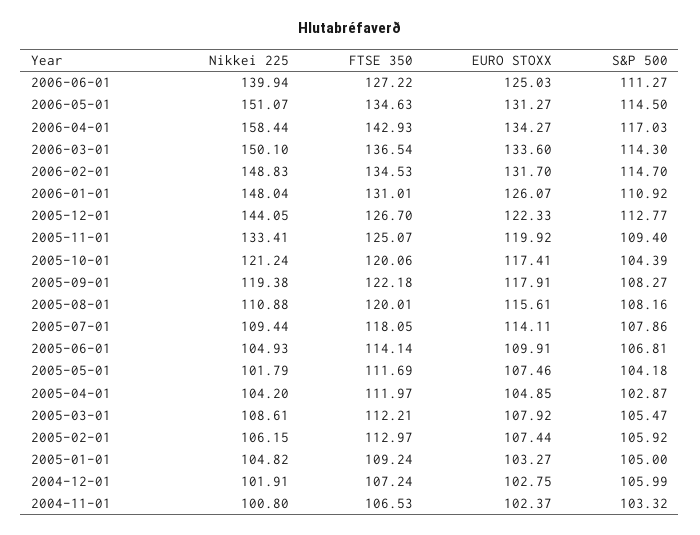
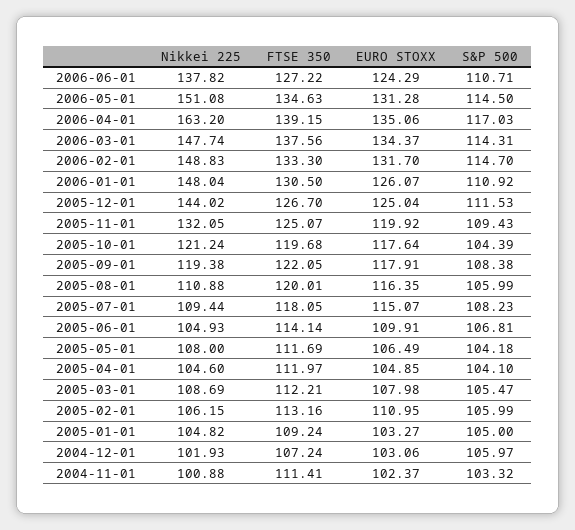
Nikkei 225, 2006-06-01: 139.94 -> 137.82
EURO STOXX, 2006-06-01: 125.03 -> 124.29
S&P 500, 2006-06-01: 111.27 -> 110.71
Nikkei 225, 2006-05-01: 151.07 -> 151.08
EURO STOXX, 2006-05-01: 131.27 -> 131.28
Nikkei 225, 2006-04-01: 158.44 -> 163.2
FTSE 350, 2006-04-01: 142.93 -> 139.15
EURO STOXX, 2006-04-01: 134.27 -> 135.06
Nikkei 225, 2006-03-01: 150.1 -> 147.74
FTSE 350, 2006-03-01: 136.54 -> 137.56
EURO STOXX, 2006-03-01: 133.6 -> 134.37
S&P 500, 2006-03-01: 114.3 -> 114.31
FTSE 350, 2006-02-01: 134.53 -> 133.3
FTSE 350, 2006-01-01: 131.01 -> 130.5
Nikkei 225, 2005-12-01: 144.05 -> 144.02
EURO STOXX, 2005-12-01: 122.33 -> 125.04
S&P 500, 2005-12-01: 112.77 -> 111.53
Nikkei 225, 2005-11-01: 133.41 -> 132.05
S&P 500, 2005-11-01: 109.4 -> 109.43
FTSE 350, 2005-10-01: 120.06 -> 119.68
EURO STOXX, 2005-10-01: 117.41 -> 117.64
FTSE 350, 2005-09-01: 122.18 -> 122.05
S&P 500, 2005-09-01: 108.27 -> 108.38
EURO STOXX, 2005-08-01: 115.61 -> 116.35
S&P 500, 2005-08-01: 108.16 -> 105.99
EURO STOXX, 2005-07-01: 114.11 -> 115.07
S&P 500, 2005-07-01: 107.86 -> 108.23
Nikkei 225, 2005-05-01: 101.79 -> 108
EURO STOXX, 2005-05-01: 107.46 -> 106.49
Nikkei 225, 2005-04-01: 104.2 -> 104.6
S&P 500, 2005-04-01: 102.87 -> 104.1
Nikkei 225, 2005-03-01: 108.61 -> 108.69
EURO STOXX, 2005-03-01: 107.92 -> 107.98
FTSE 350, 2005-02-01: 112.97 -> 113.16
EURO STOXX, 2005-02-01: 107.44 -> 110.95
S&P 500, 2005-02-01: 105.92 -> 105.99
Nikkei 225, 2004-12-01: 101.91 -> 101.93
EURO STOXX, 2004-12-01: 102.75 -> 103.06
S&P 500, 2004-12-01: 105.99 -> 105.97
Nikkei 225, 2004-11-01: 100.8 -> 100.88
FTSE 350, 2004-11-01: 106.53 -> 111.41

